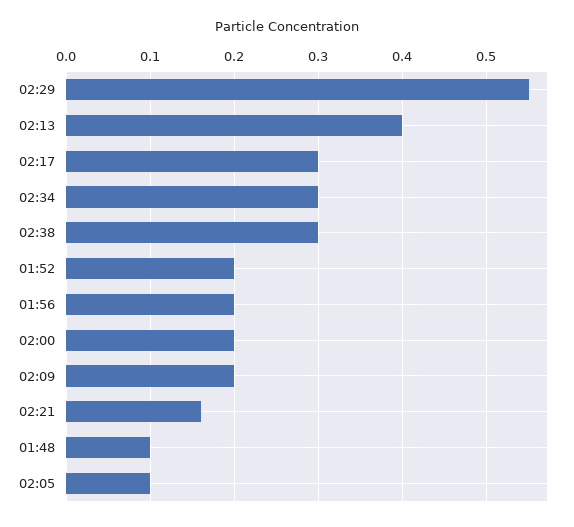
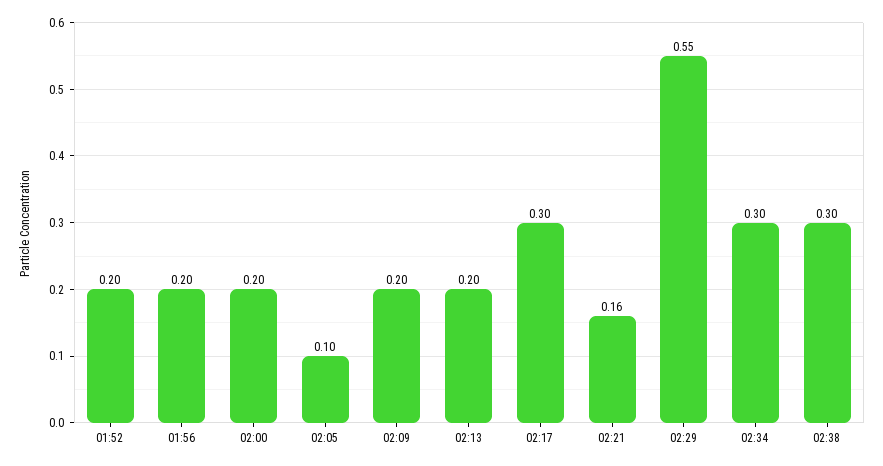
02:13: 0.4 -> 0.2
01:48: 0.1 -> none

